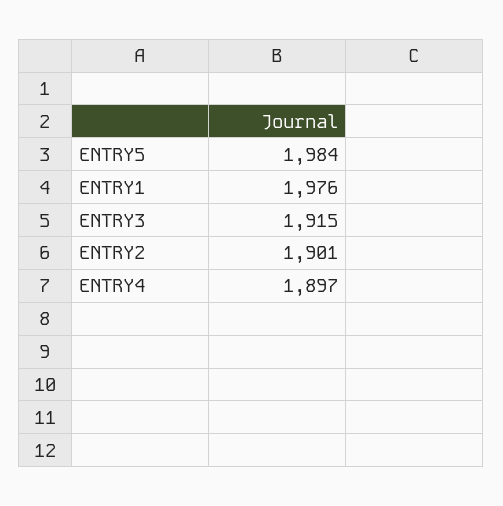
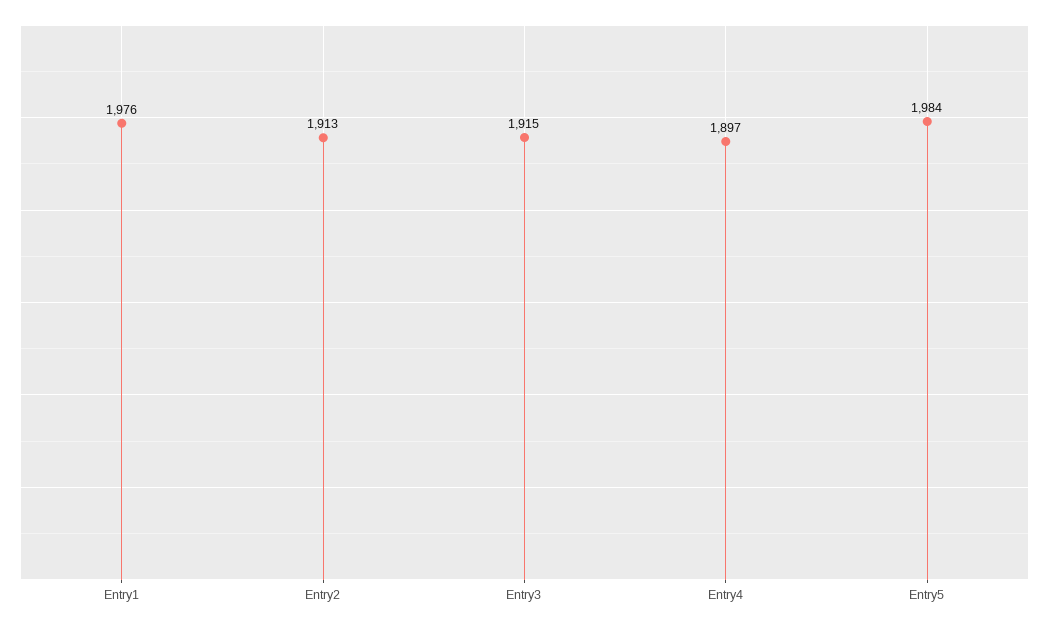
ENTRY2: 1901 -> 1913

